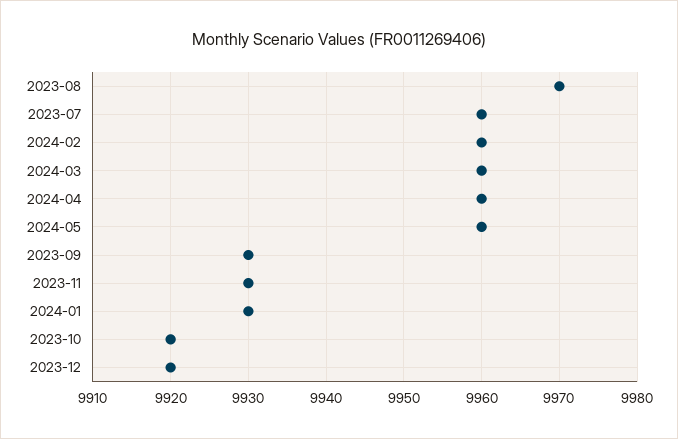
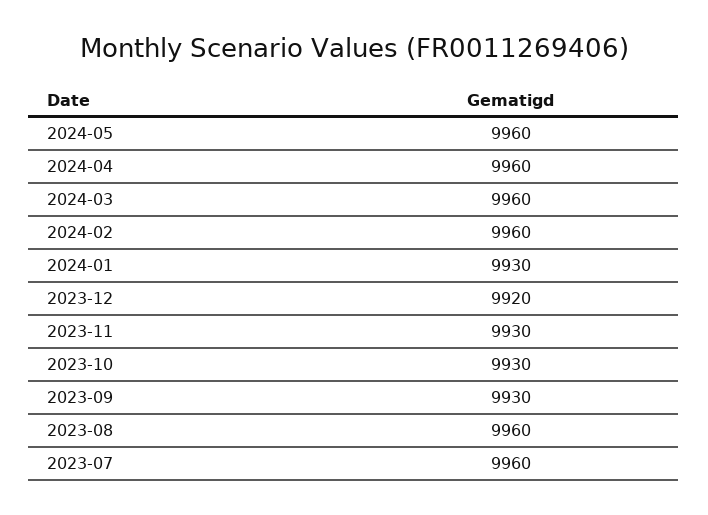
2023-08: 9970 -> 9960
2023-10: 9920 -> 9930

